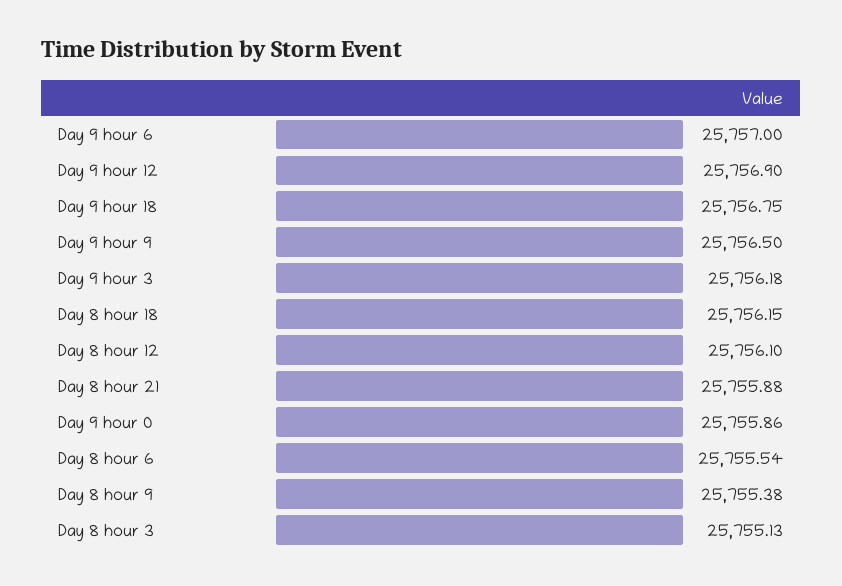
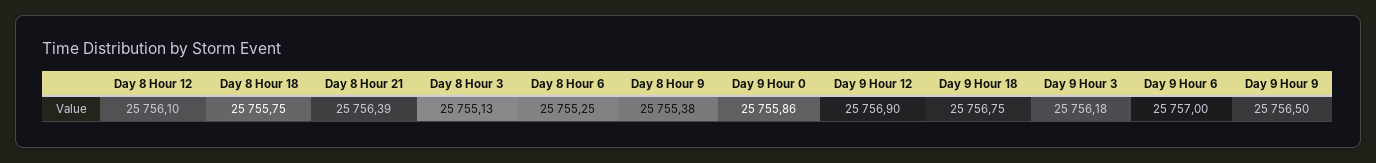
Day 8 hour 18: 25756.15 -> 25755.75
Day 8 hour 21: 25755.88 -> 25756.39
Day 8 hour 6: 25755.54 -> 25755.25

